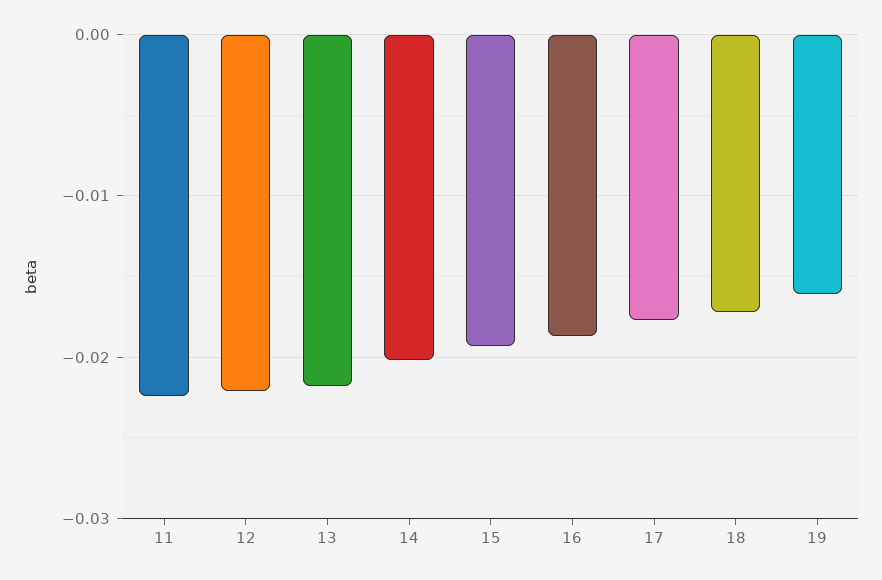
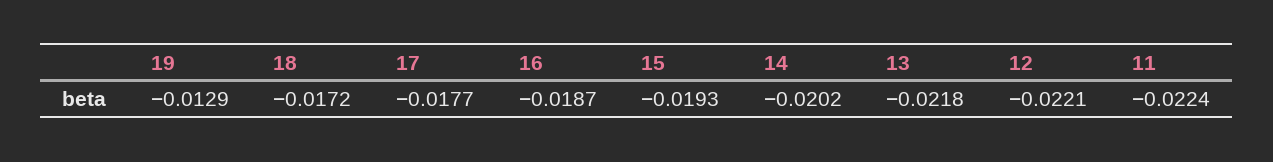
19: -0.016 -> -0.0129

